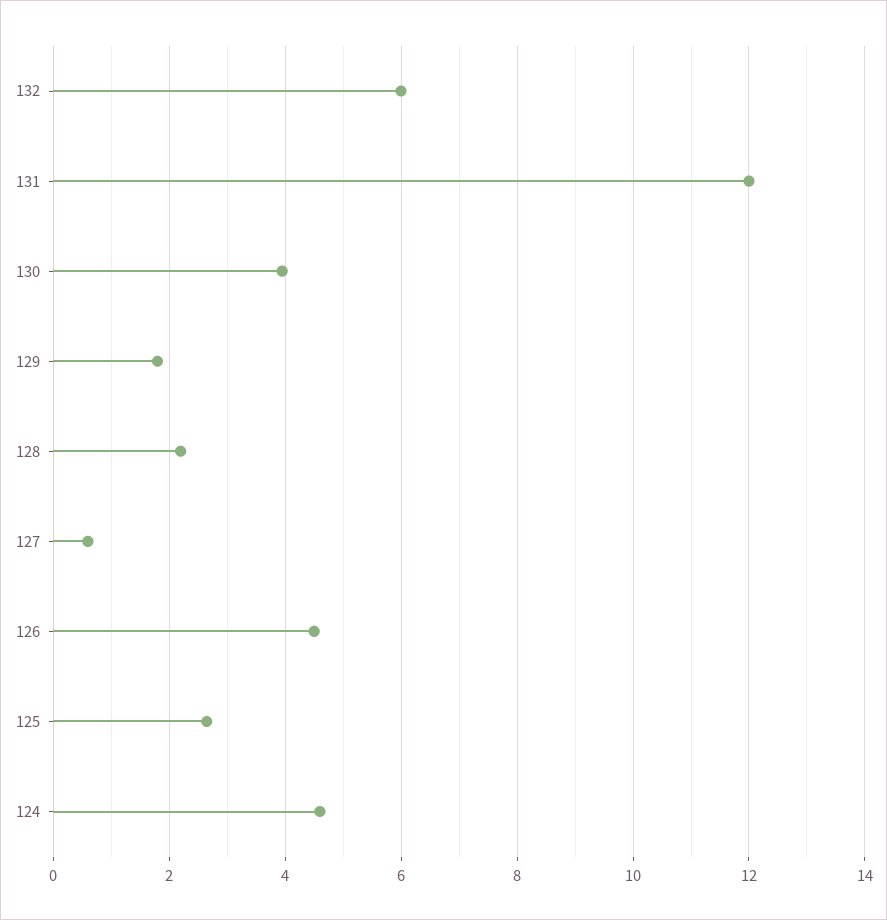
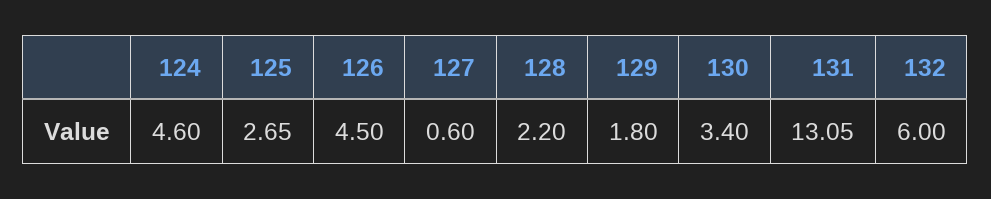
131: 12 -> 13.05
130: 4 -> 3.4

